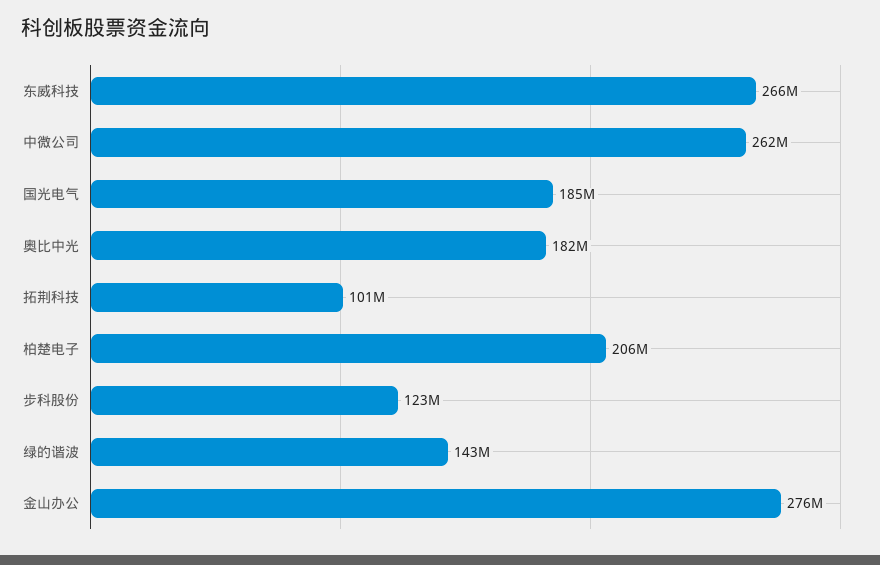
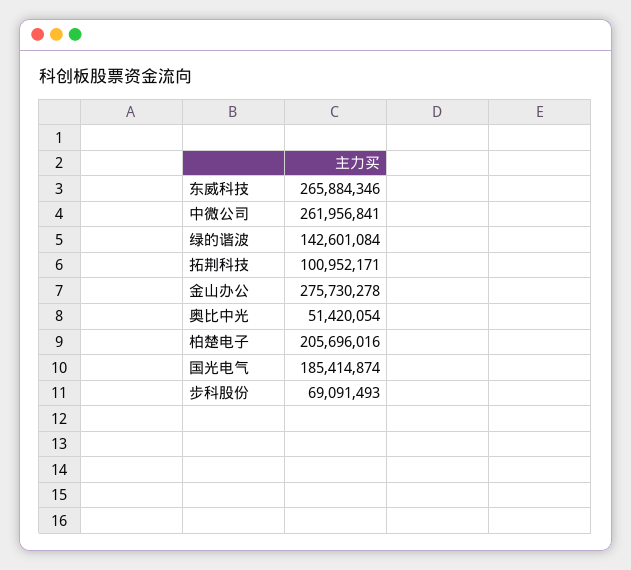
奥比中光: 182000000 -> 51420054
步科股份: 123000000 -> 69091493

